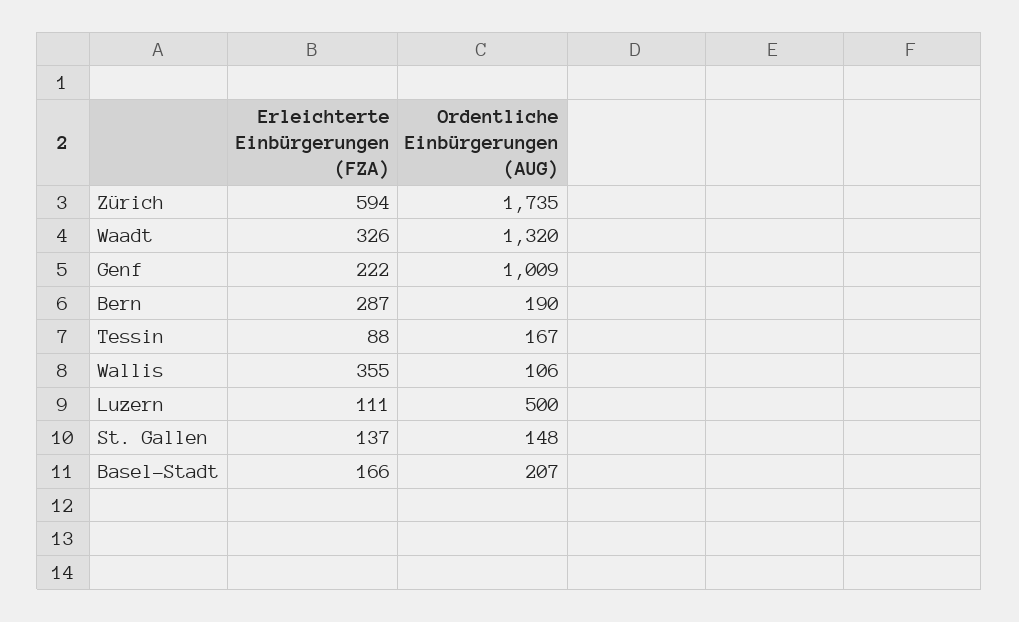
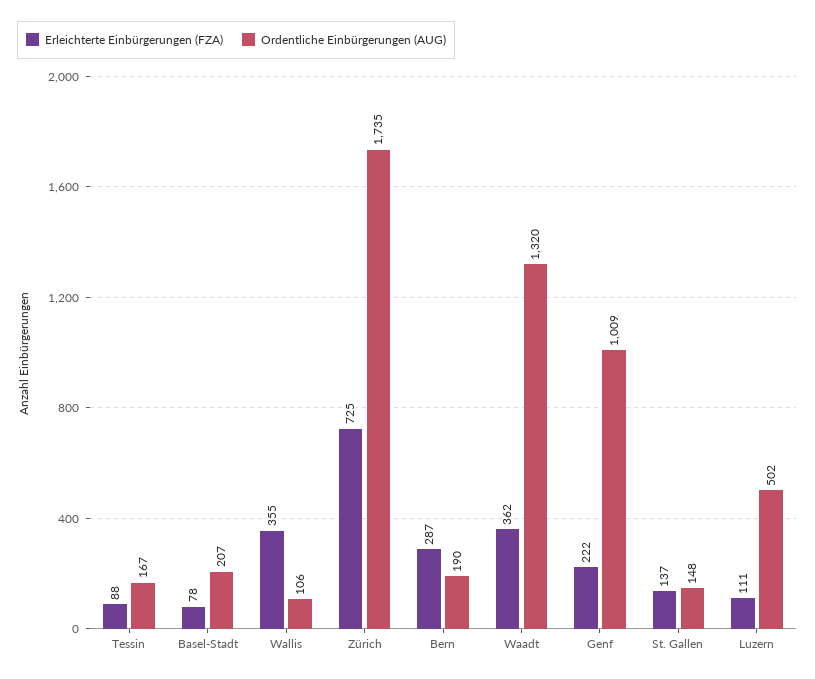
Erleichterte Einbürgerungen (FZA), Zürich: 594 -> 725
Erleichterte Einbürgerungen (FZA), Waadt: 326 -> 362
Ordentliche Einbürgerungen (AUG), Luzern: 500 -> 502
Erleichterte Einbürgerungen (FZA), Basel-Stadt: 166 -> 78

